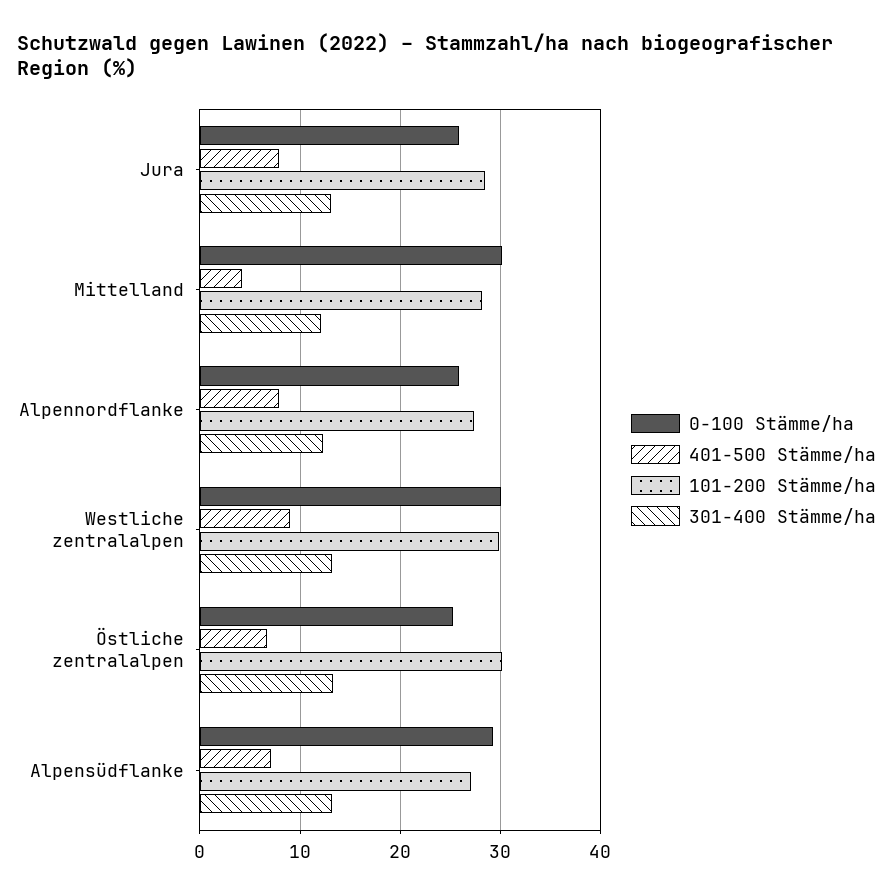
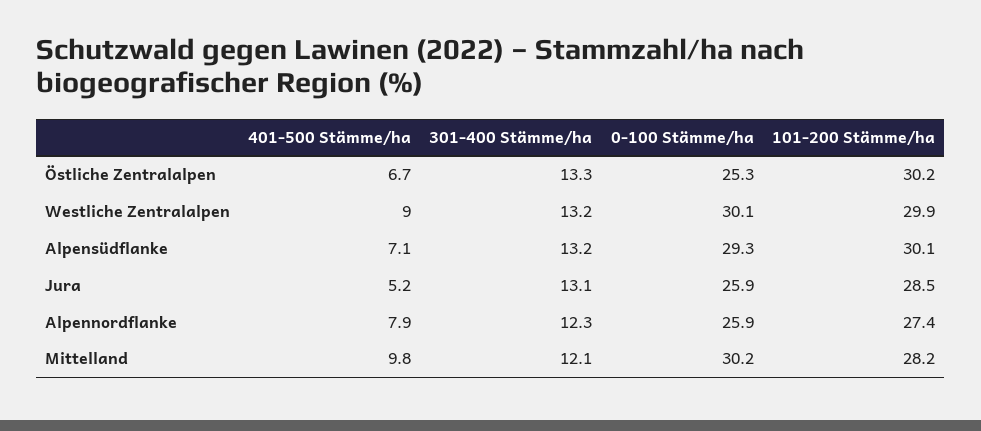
401-500 Stämme/ha, Jura: 8 -> 5.2
401-500 Stämme/ha, Mittelland: 4 -> 9.8
101-200 Stämme/ha, Alpensüdflanke: 27 -> 30.1

